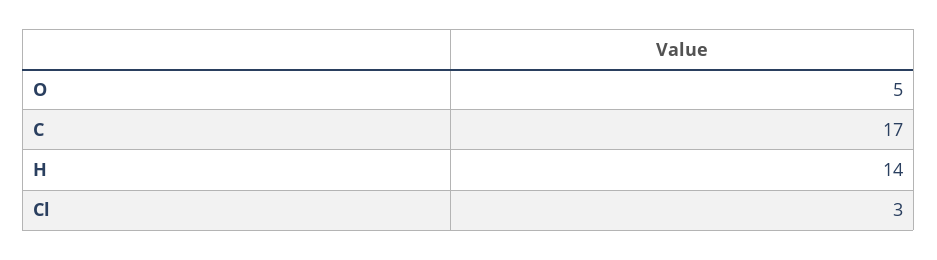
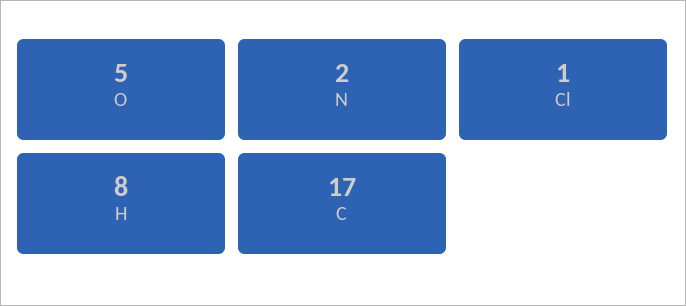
H: 14 -> 8
Cl: 3 -> 1
N: none -> 2

